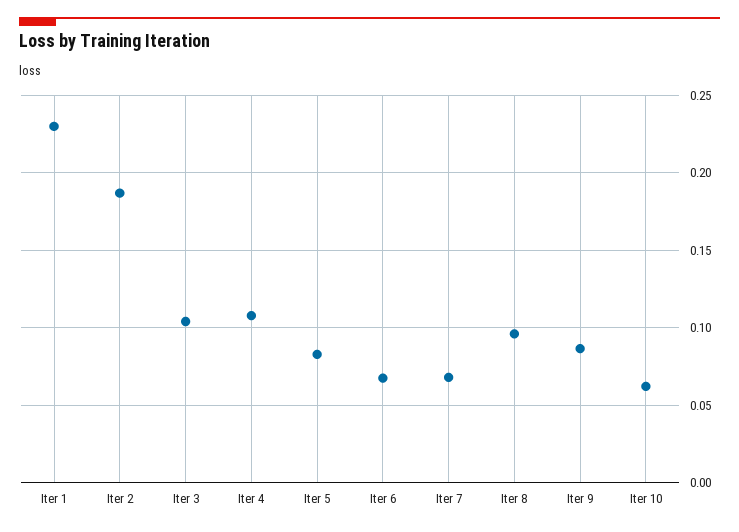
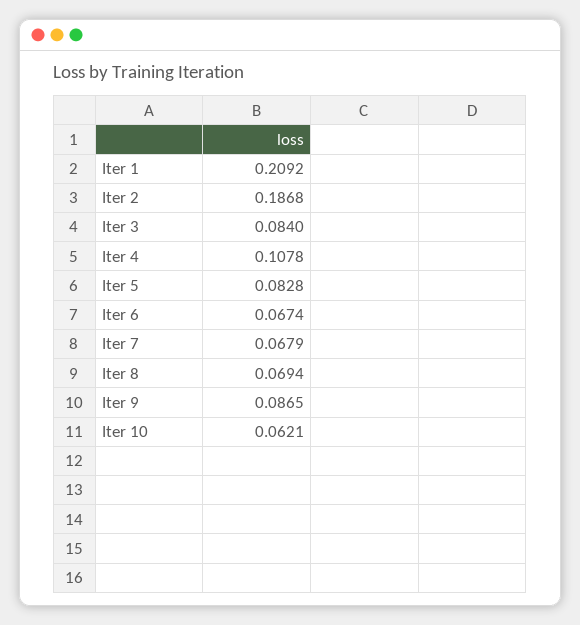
Iter 1: 0.23 -> 0.2092
Iter 3: 0.105 -> 0.084
Iter 8: 0.095 -> 0.0694

